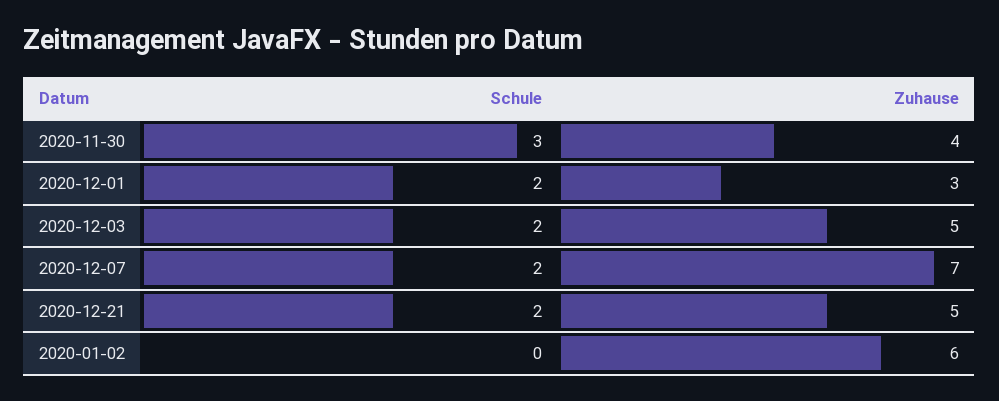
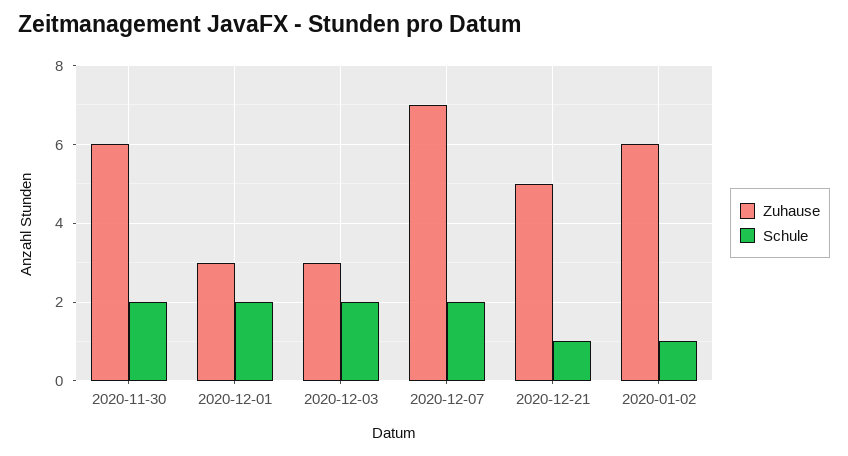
Schule, 2020-11-30: 3 -> 2
Zuhause, 2020-11-30: 4 -> 6
Zuhause, 2020-12-03: 5 -> 3
Schule, 2020-12-21: 2 -> 1
Schule, 2020-01-02: 0 -> 1

